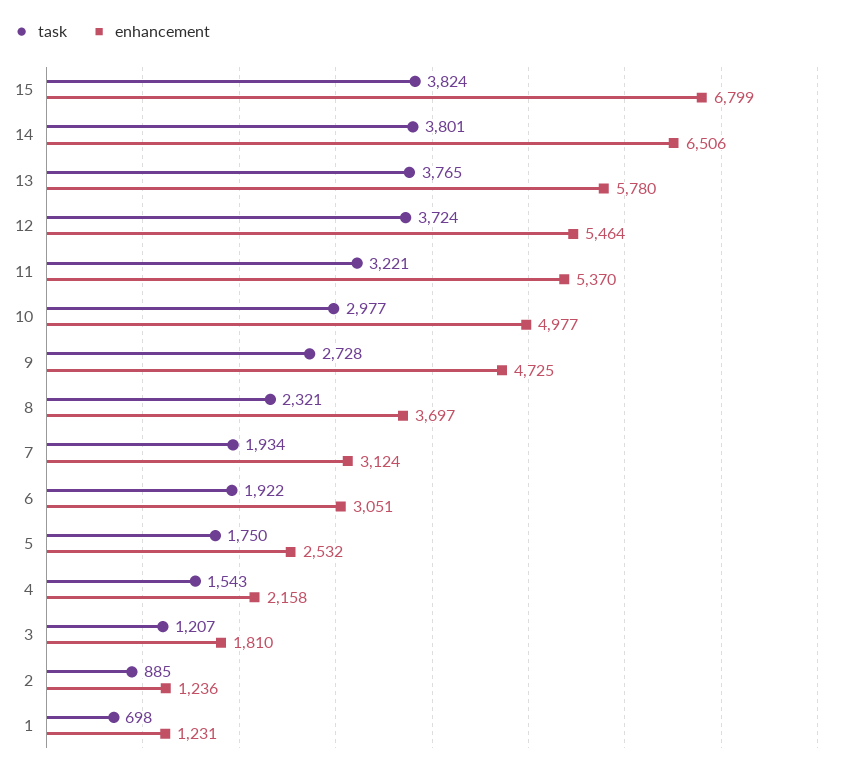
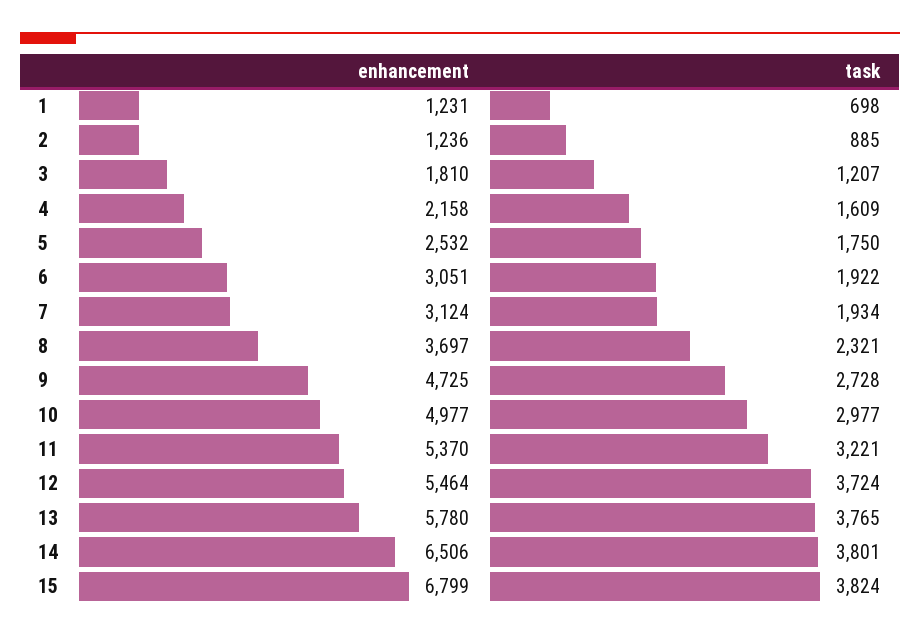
task, 4: 1543 -> 1609

